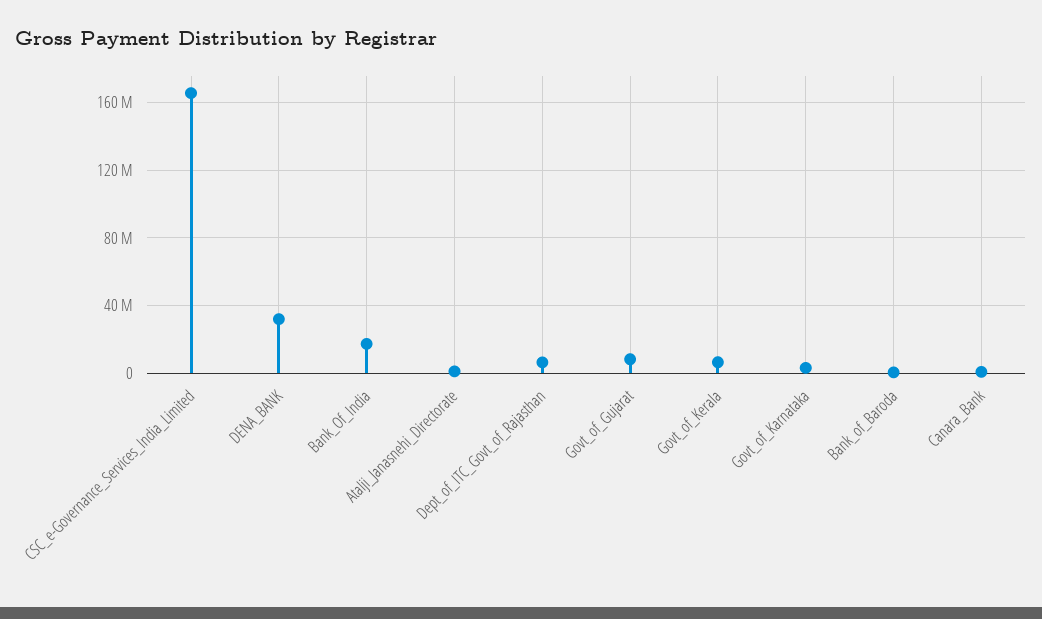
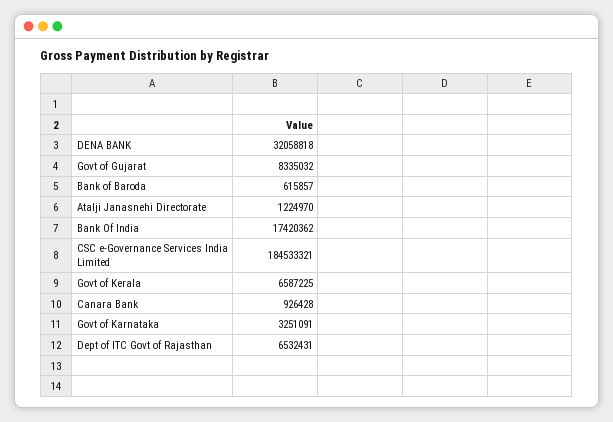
CSC_e-Governance_Services_India_Limited: 165000000 -> 184533321

